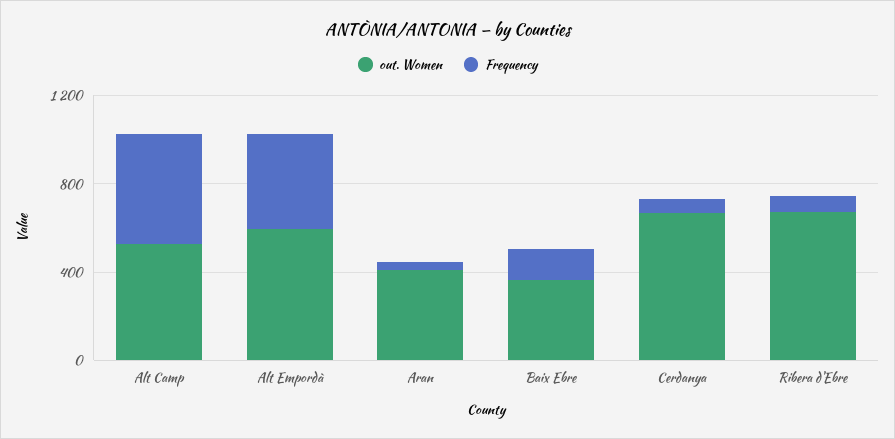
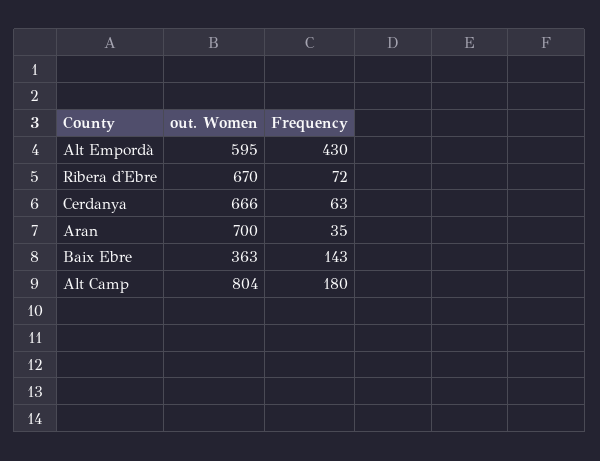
out. Women, Alt Camp: 500 -> 804
Frequency, Alt Camp: 500 -> 180
out. Women, Aran: 400 -> 700

